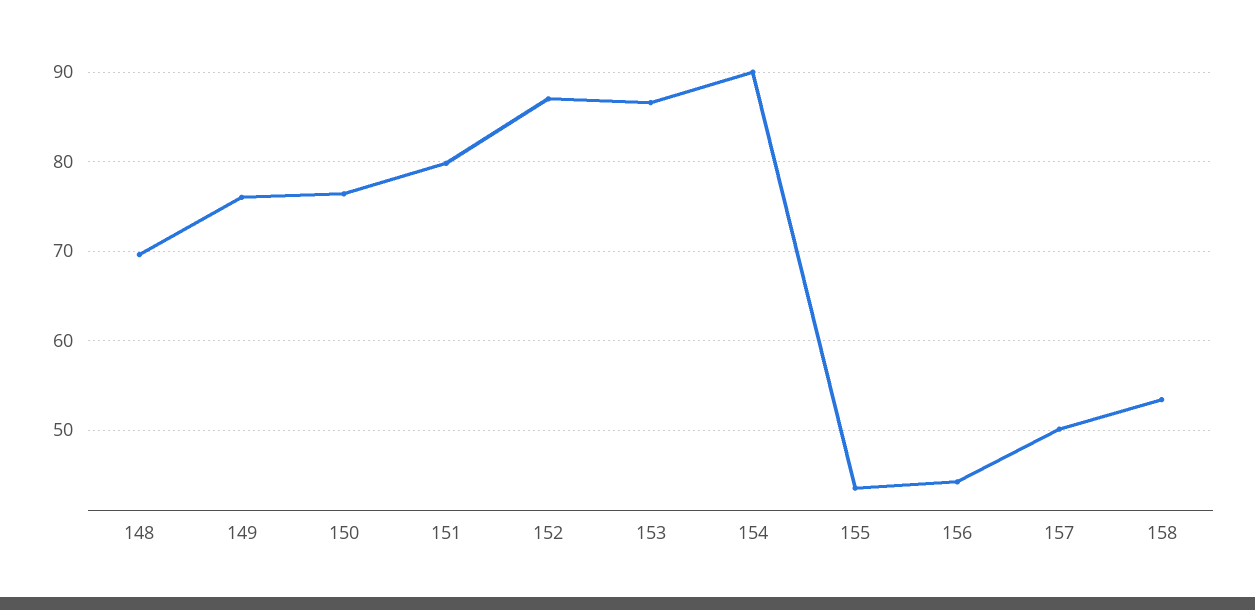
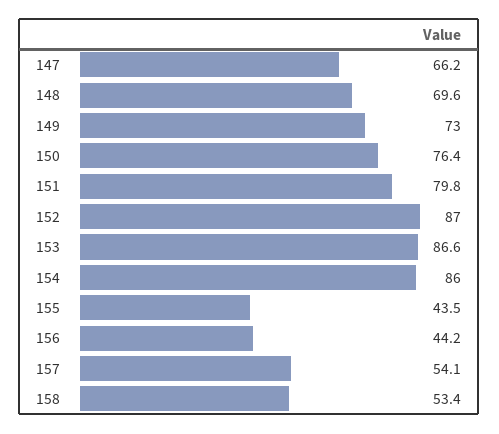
149: 76 -> 73
154: 90 -> 86
157: 50 -> 54.1
147: none -> 66.2

